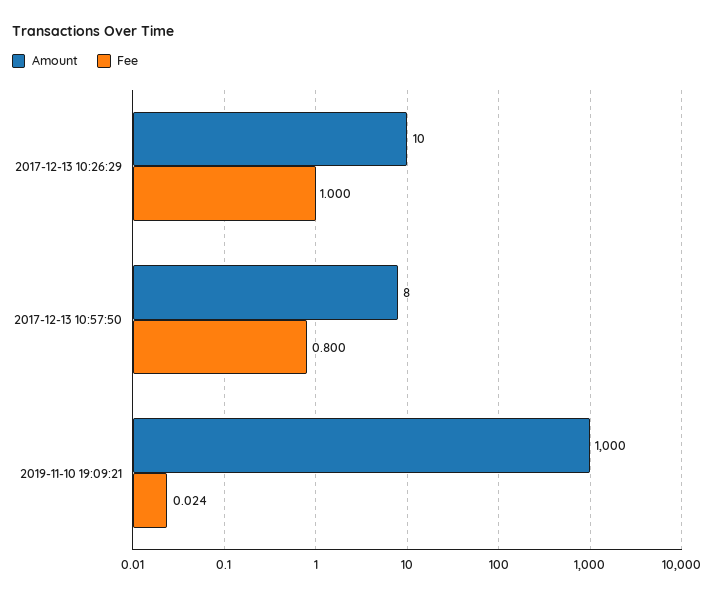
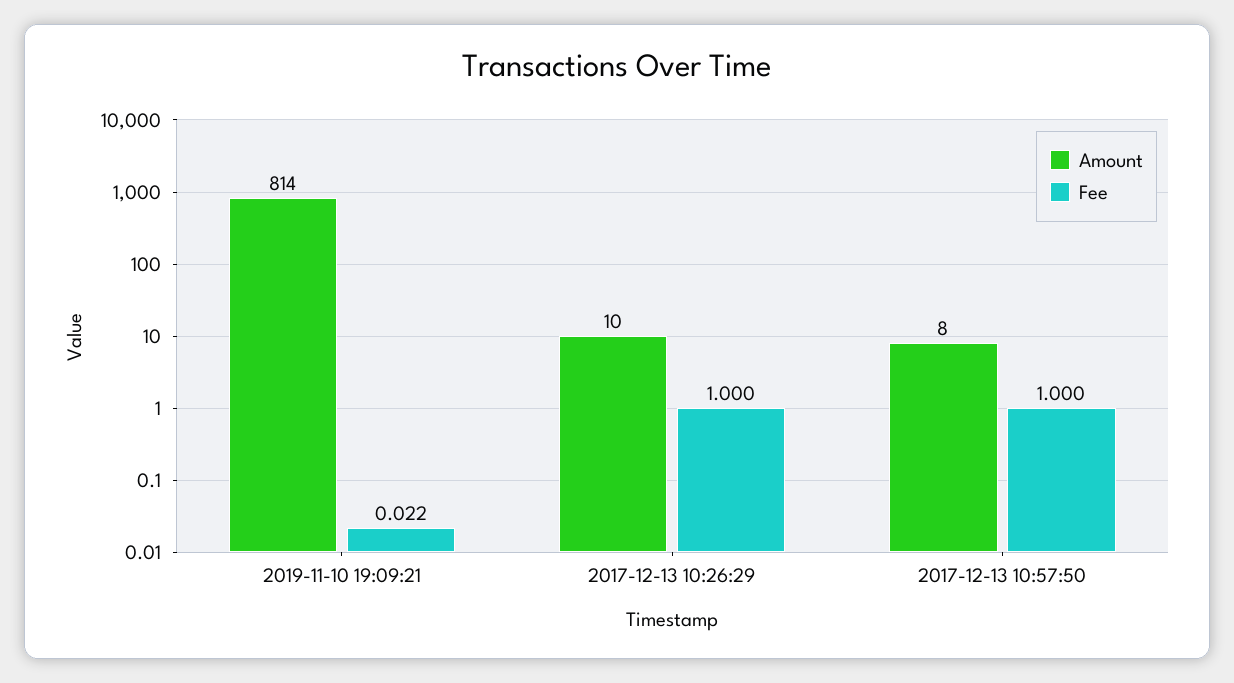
Fee, 2017-12-13 10:57:50: 0.8 -> 1
Amount, 2019-11-10 19:09:21: 1000 -> 814
Fee, 2019-11-10 19:09:21: 0.024 -> 0.022

